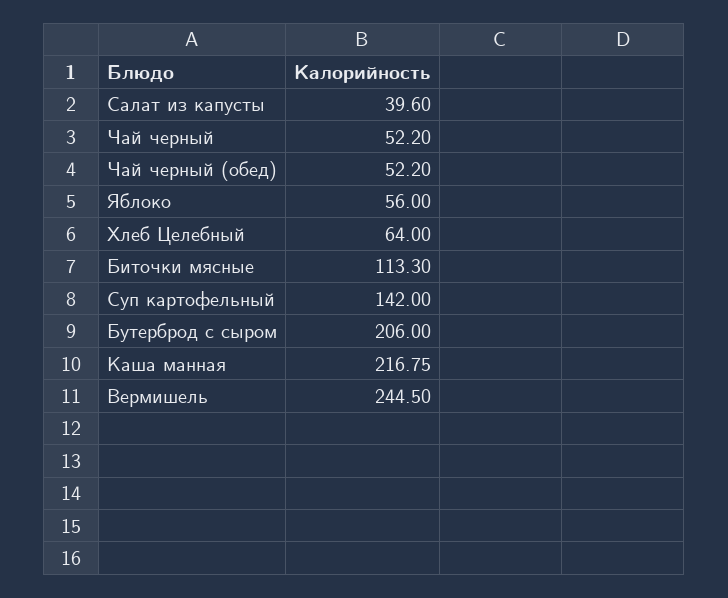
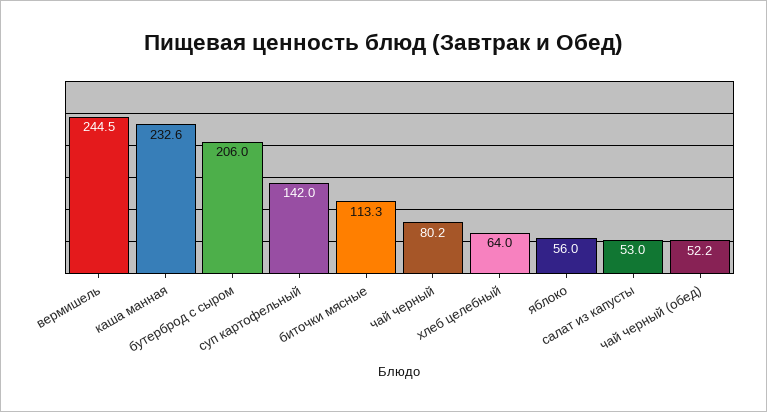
Салат из капусты: 39.6 -> 53
Чай черный: 52.2 -> 80.2
Каша манная: 216.75 -> 232.6

